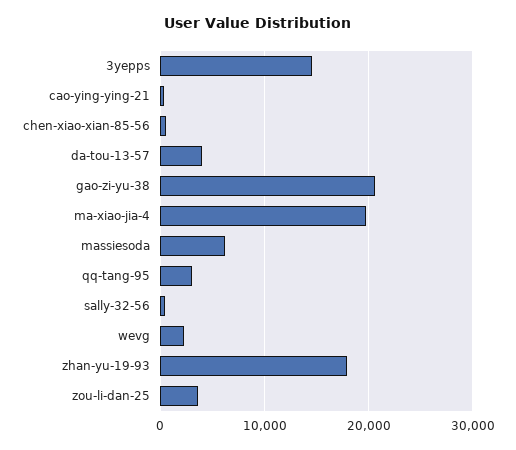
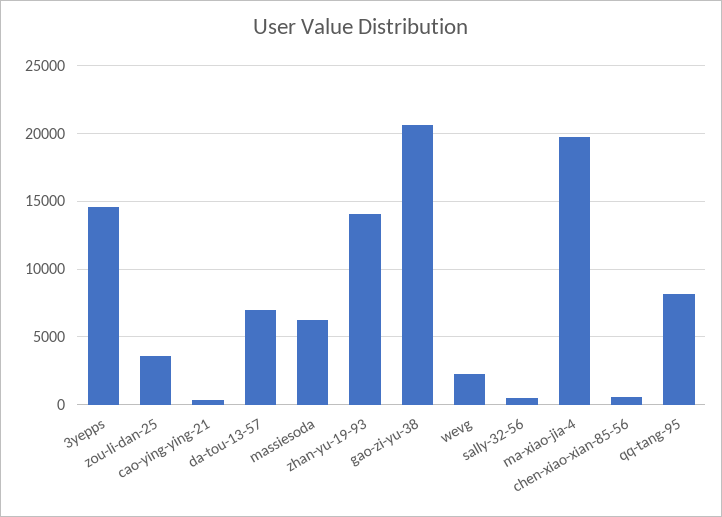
da-tou-13-57: 4000 -> 7000
qq-tang-95: 3000 -> 8000
zhan-yu-19-93: 18000 -> 14000

